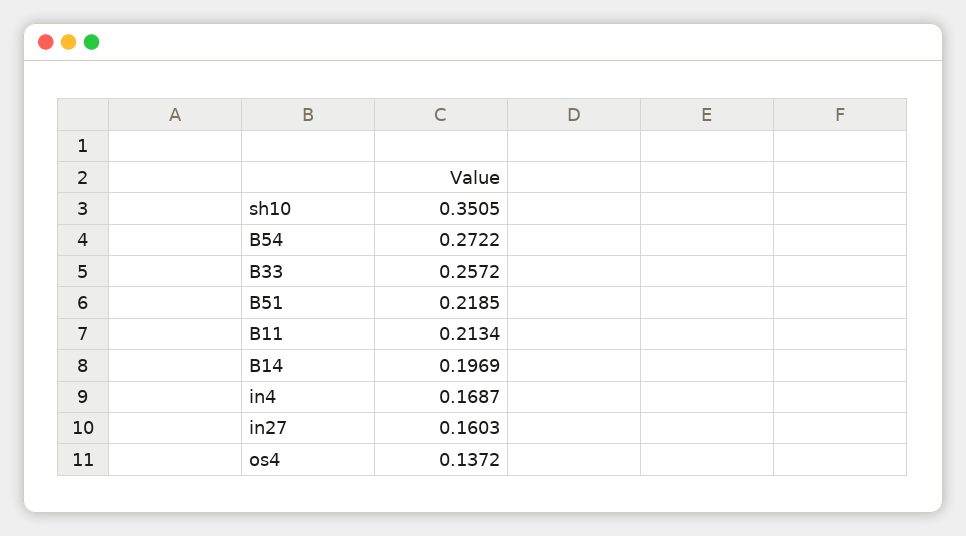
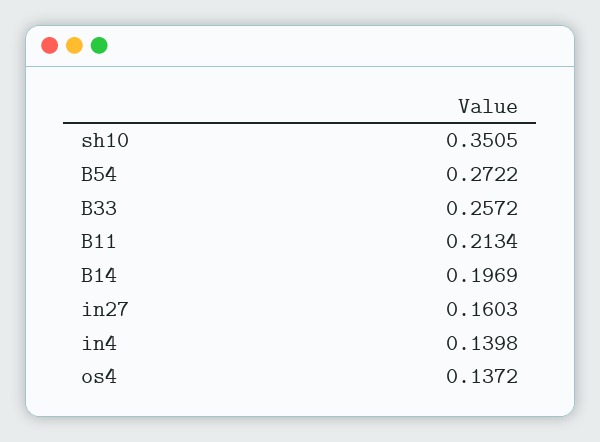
B51: 0.2185 -> none
in4: 0.1687 -> 0.1398

